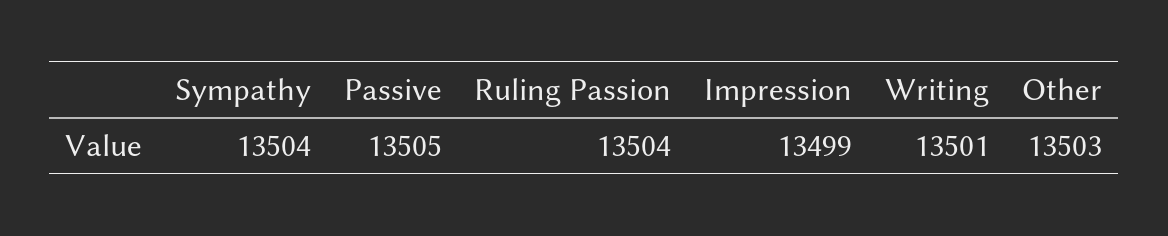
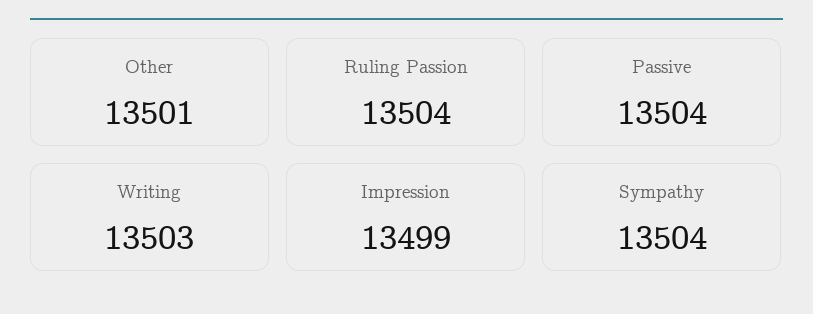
Passive: 13505 -> 13504
Writing: 13501 -> 13503
Other: 13503 -> 13501

